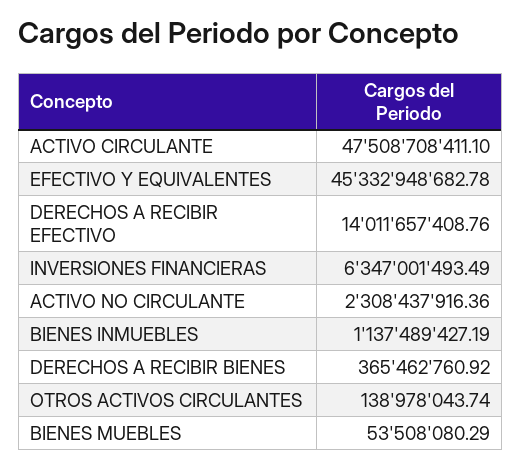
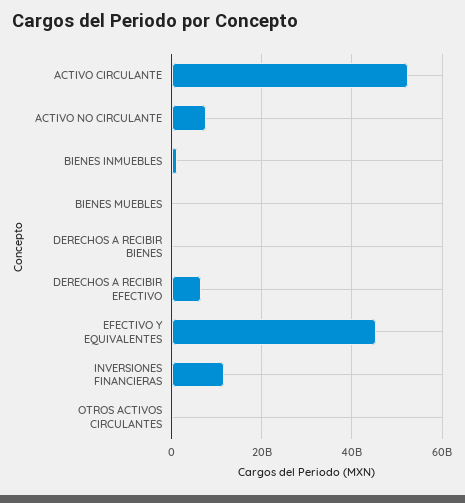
ACTIVO CIRCULANTE: 47508708411.1 -> 52000000000
DERECHOS A RECIBIR EFECTIVO: 14011657408.76 -> 6000000000
INVERSIONES FINANCIERAS: 6347001493.49 -> 12000000000
ACTIVO NO CIRCULANTE: 2308437916.36 -> 8000000000

